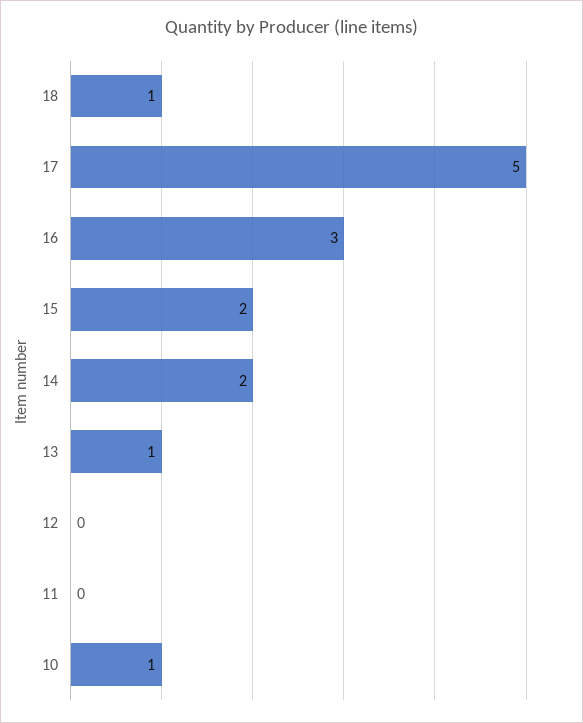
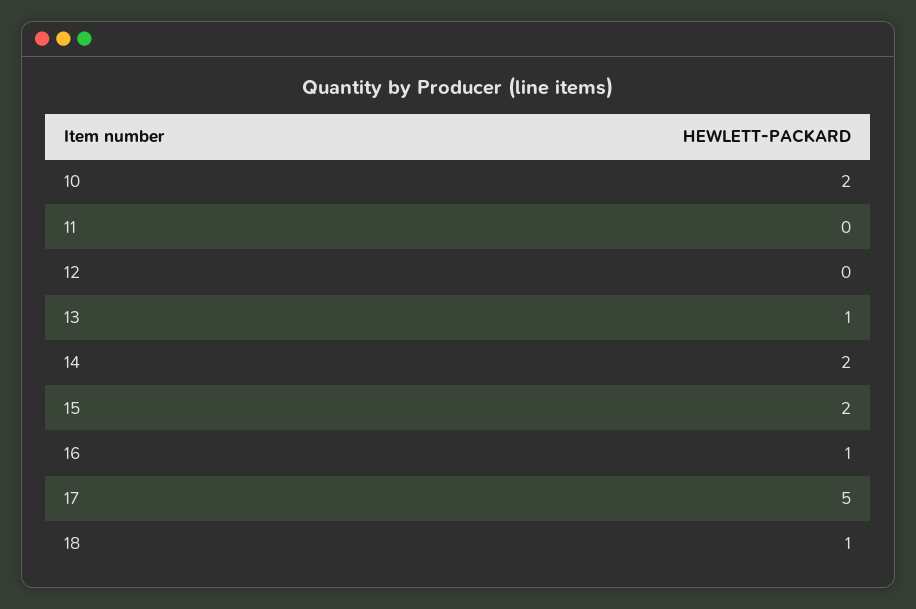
16: 3 -> 1
10: 1 -> 2

